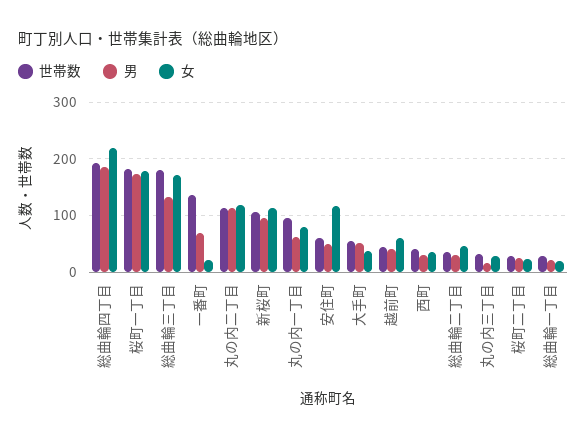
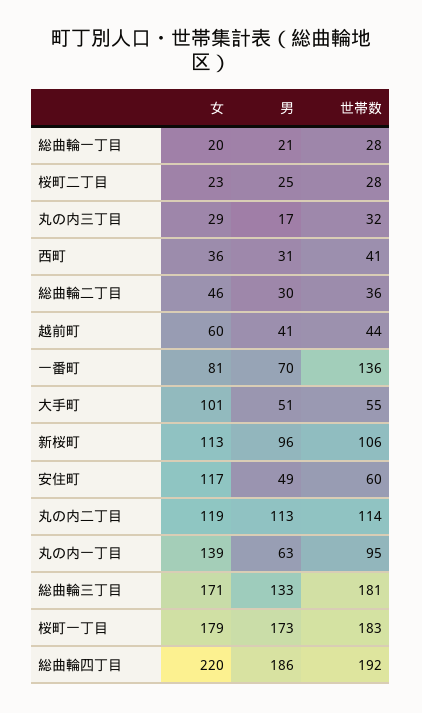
女, 一番町: 20 -> 81
女, 丸の内一丁目: 80 -> 139
女, 大手町: 40 -> 101

